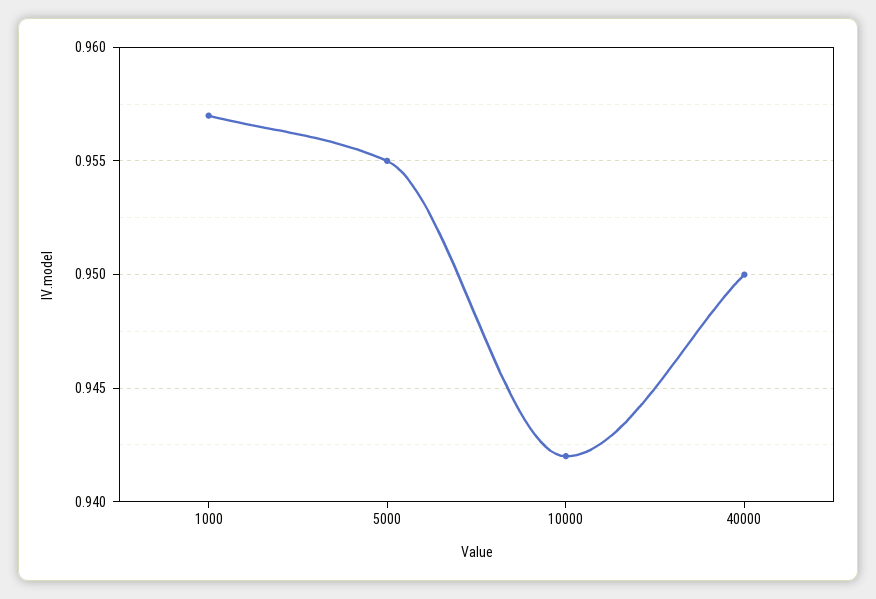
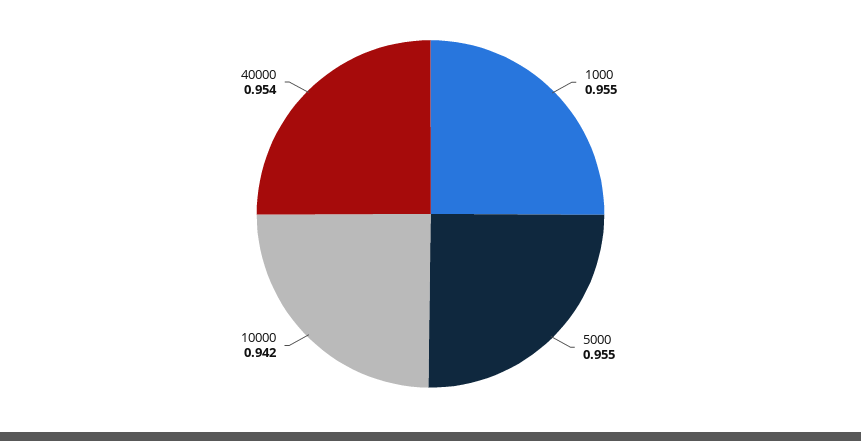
1000: 0.957 -> 0.955
40000: 0.95 -> 0.954

